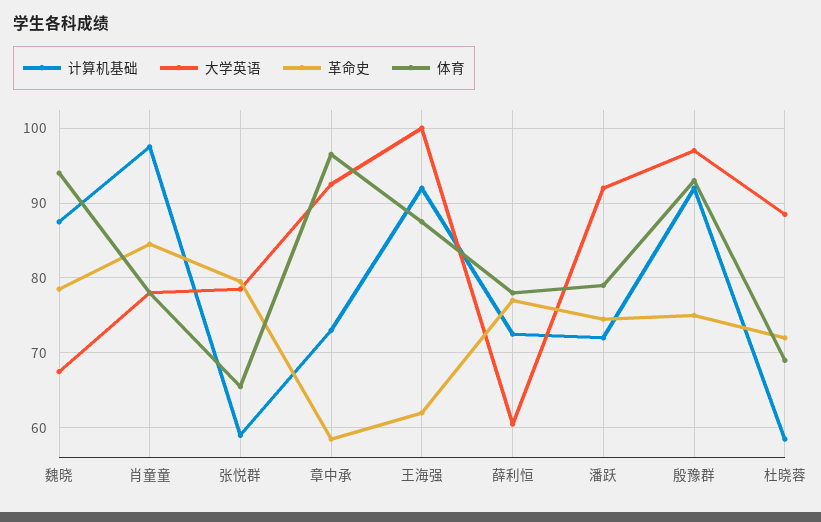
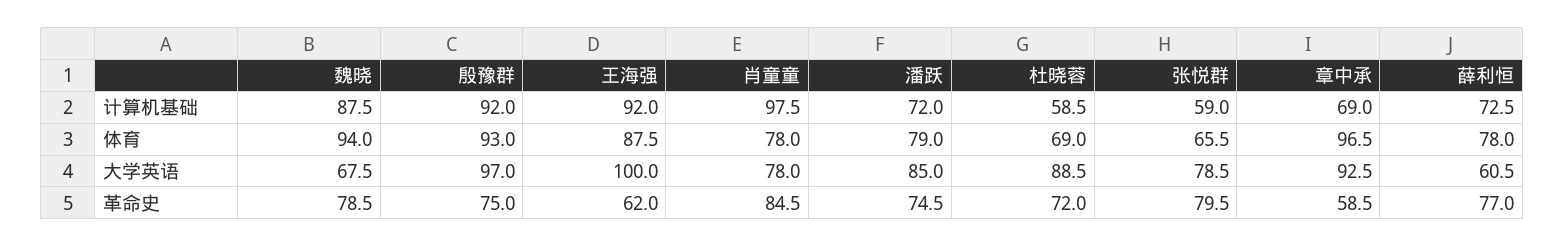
计算机基础, 章中承: 73 -> 69
大学英语, 潘跃: 92 -> 85

